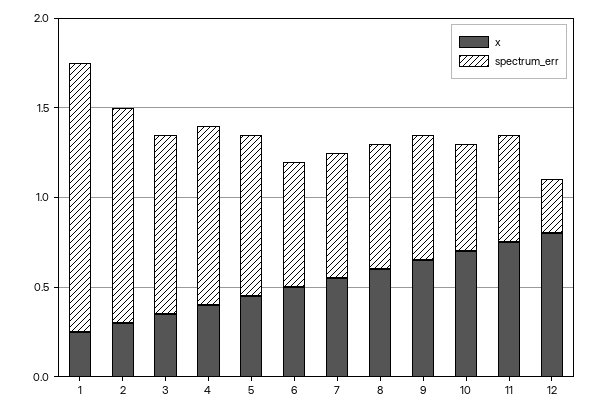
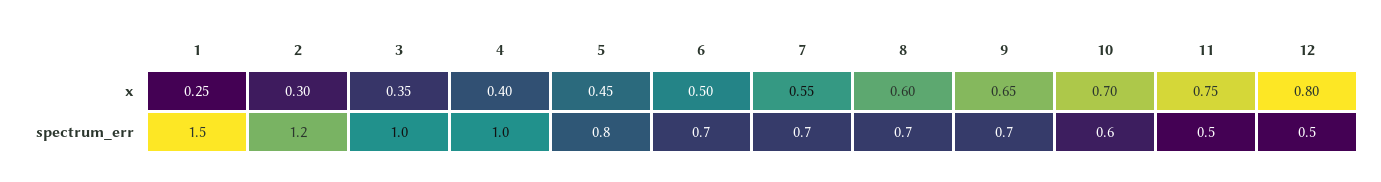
spectrum_err, 5: 0.9 -> 0.8
spectrum_err, 11: 0.6 -> 0.5
spectrum_err, 12: 0.3 -> 0.5

